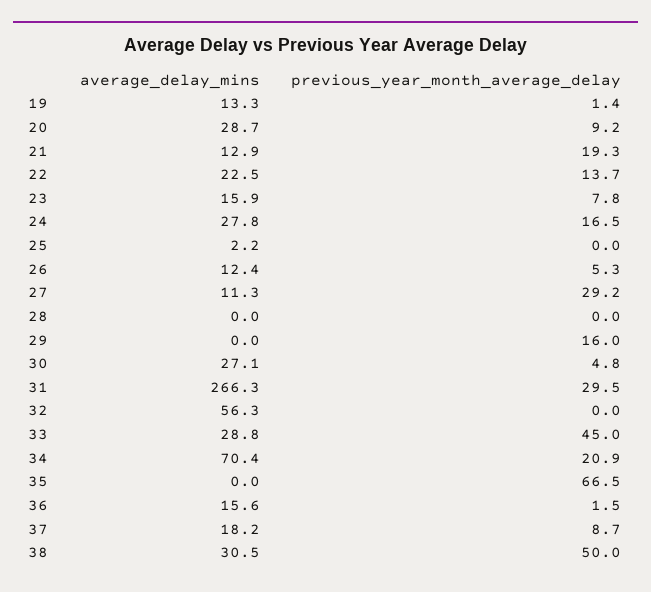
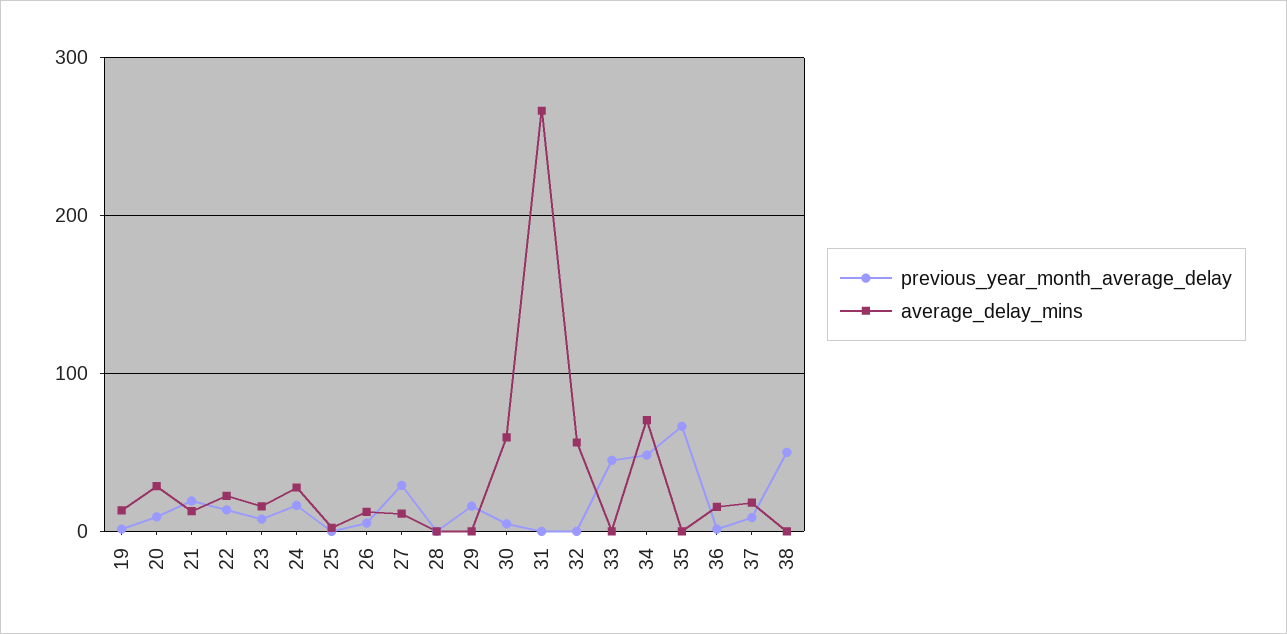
average_delay_mins, 30: 27.1 -> 60
previous_year_month_average_delay, 31: 29.5 -> 0
average_delay_mins, 33: 28.8 -> 0
previous_year_month_average_delay, 34: 20.9 -> 50
average_delay_mins, 38: 30.5 -> 0

